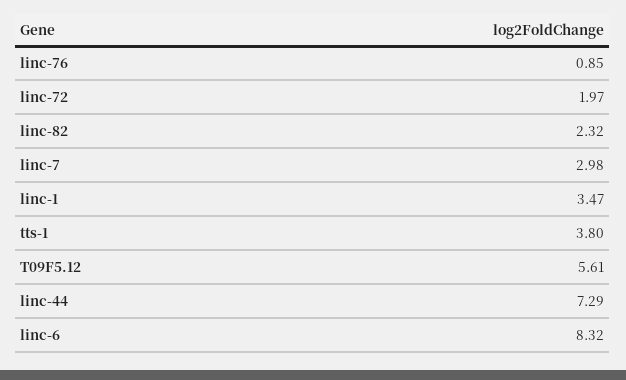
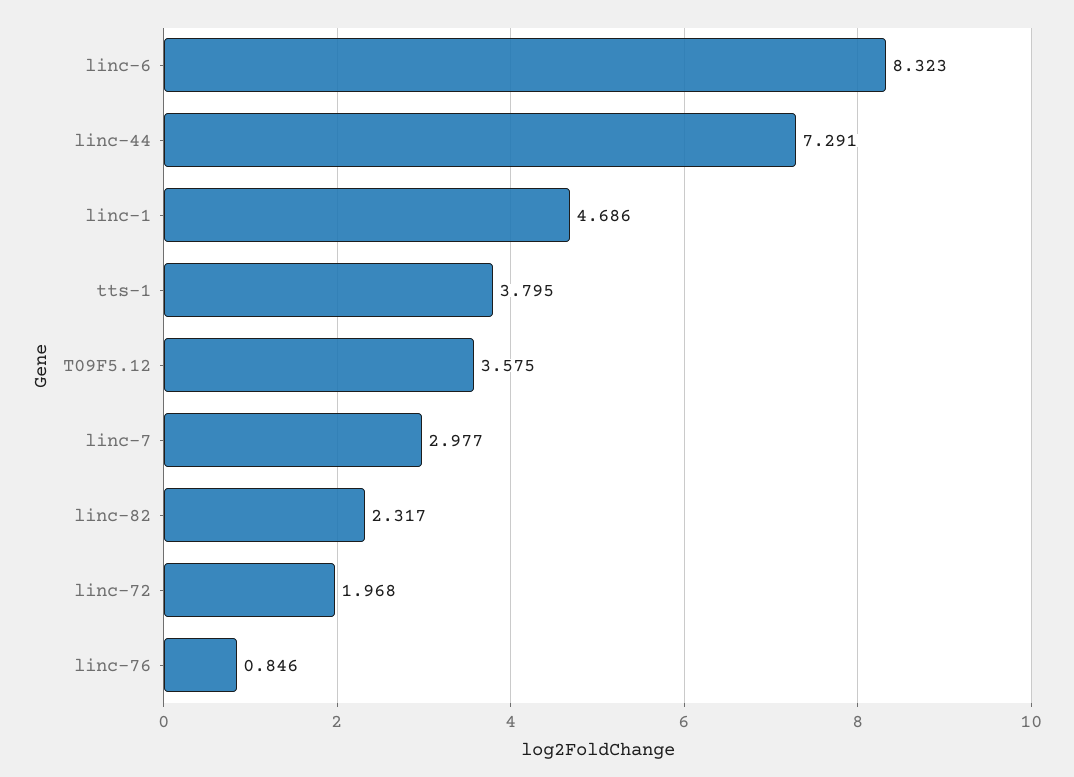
linc-1: 3.47 -> 4.686
T09F5.12: 5.61 -> 3.575

